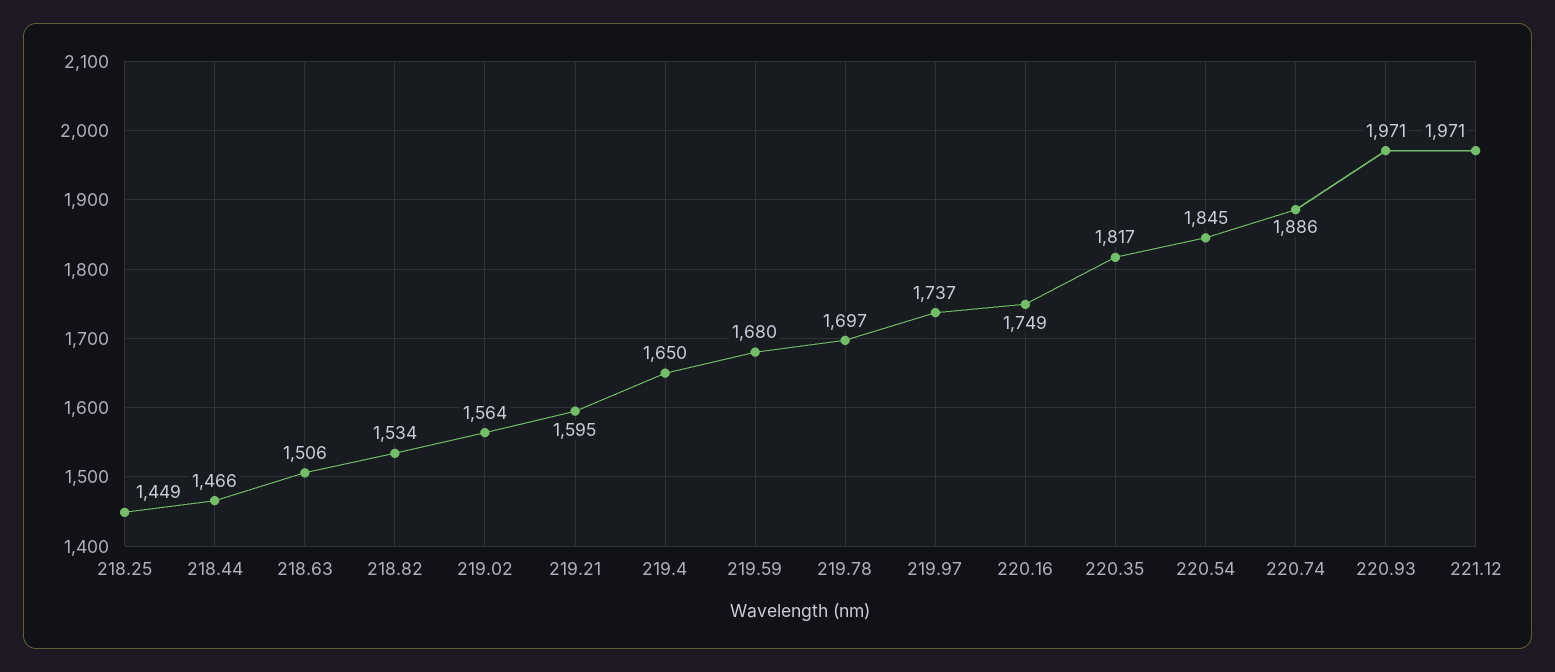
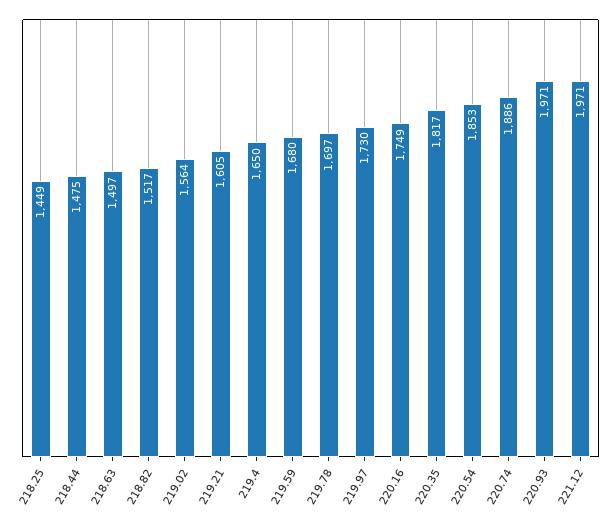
218.44: 1466 -> 1475
218.63: 1506 -> 1497
218.82: 1534 -> 1517
219.21: 1595 -> 1605
219.97: 1737 -> 1730
220.54: 1845 -> 1853

